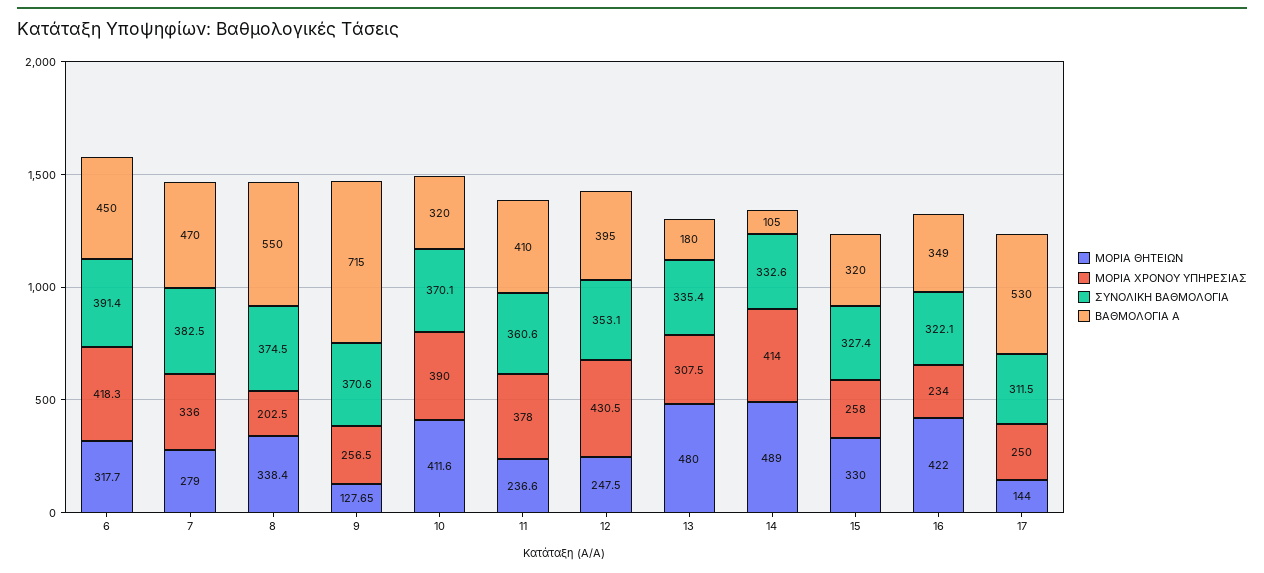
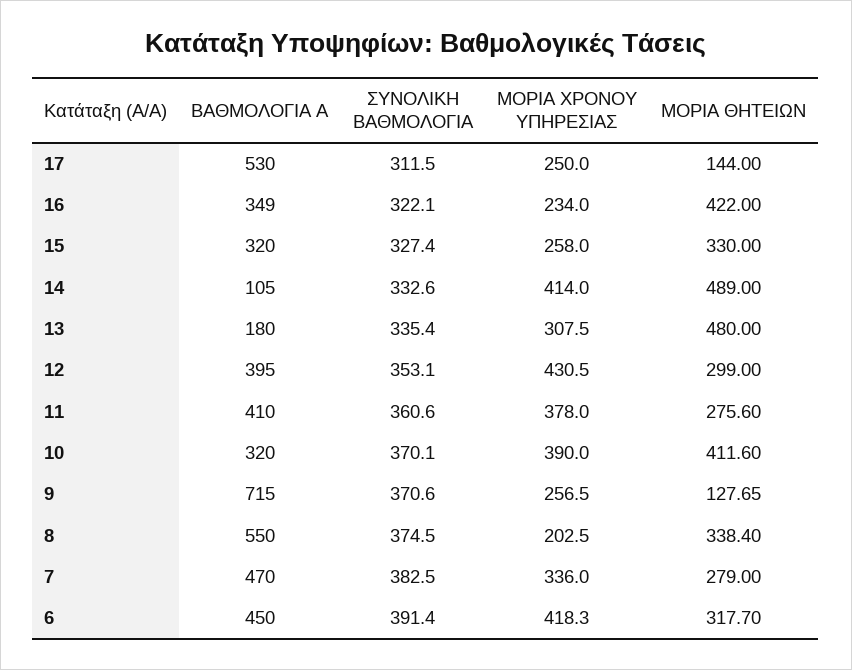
ΜΟΡΙΑ ΘΗΤΕΙΩΝ, 11: 236.6 -> 275.6
ΜΟΡΙΑ ΘΗΤΕΙΩΝ, 12: 247.5 -> 299

